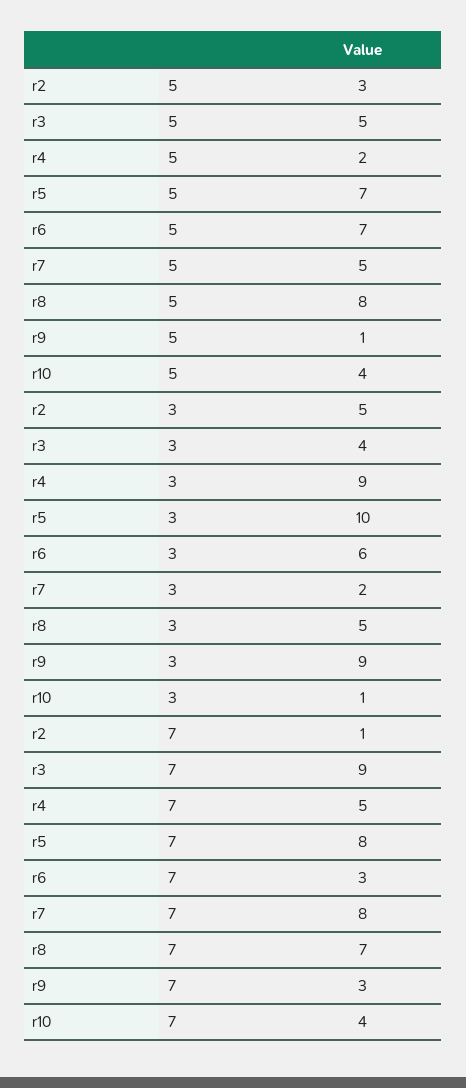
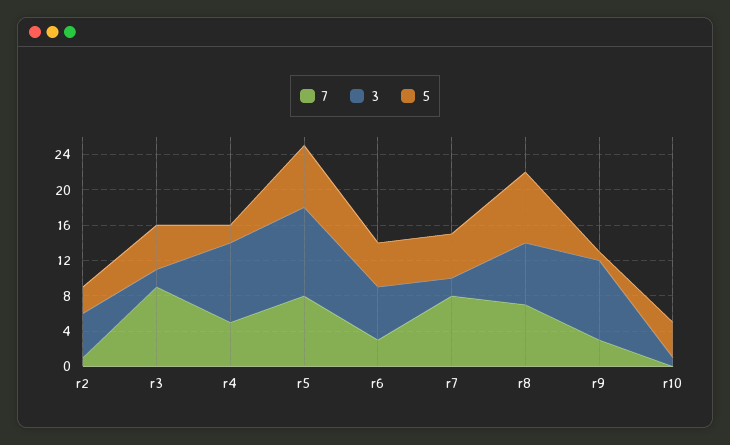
5, r6: 7 -> 5
3, r3: 4 -> 2
3, r8: 5 -> 7
7, r10: 4 -> 0

